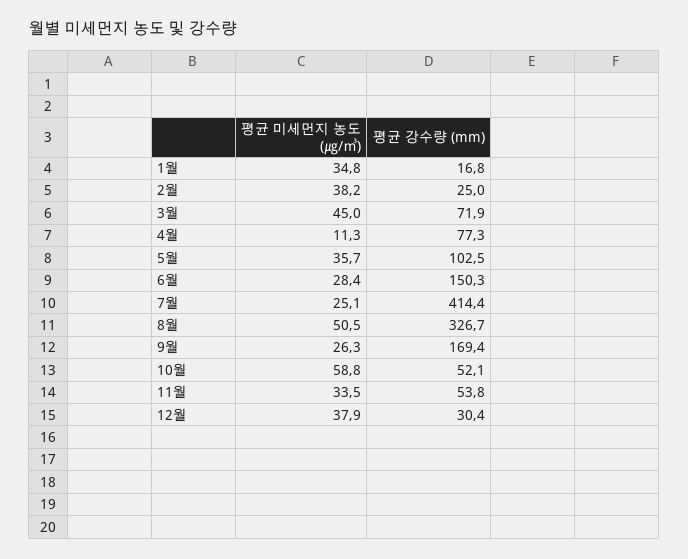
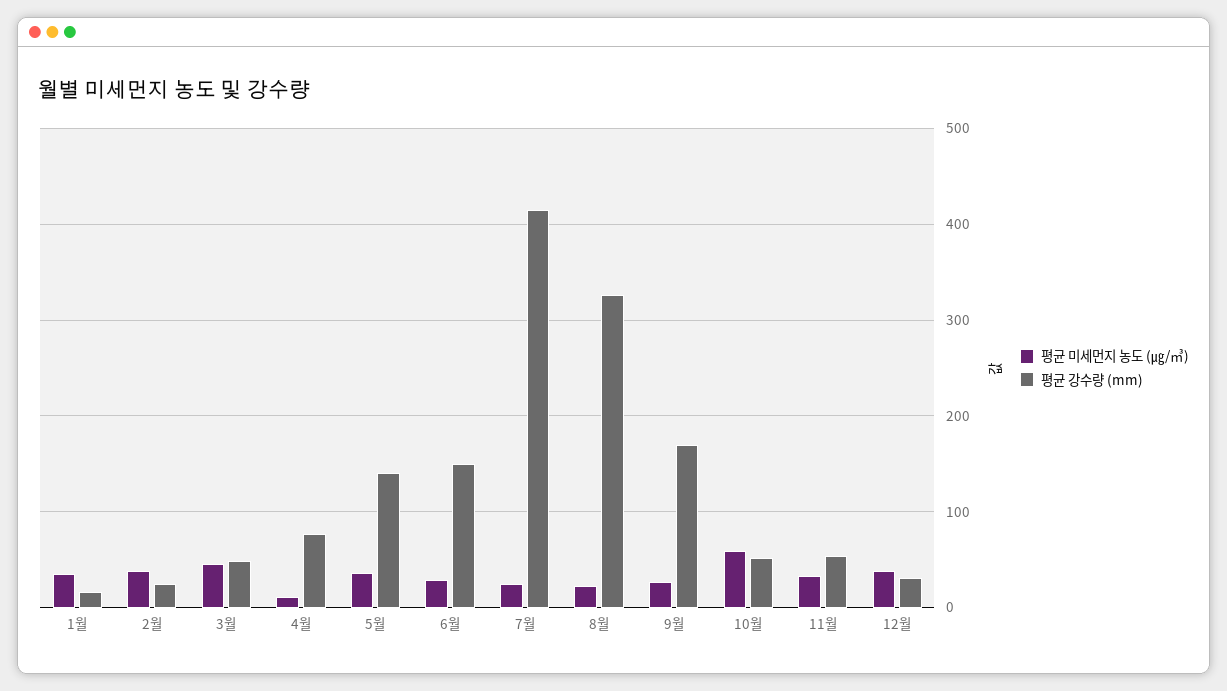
평균 강수량 (mm), 3월: 71.9 -> 50
평균 강수량 (mm), 5월: 102.5 -> 140
평균 미세먼지 농도 (㎍/㎥), 8월: 50.5 -> 20

